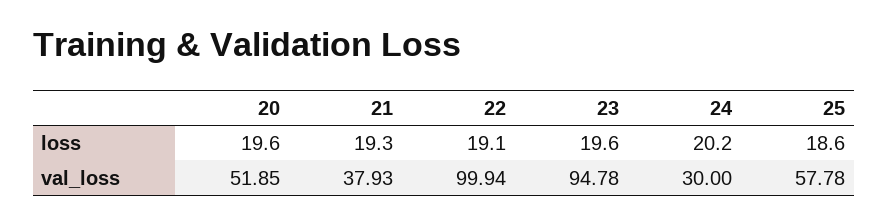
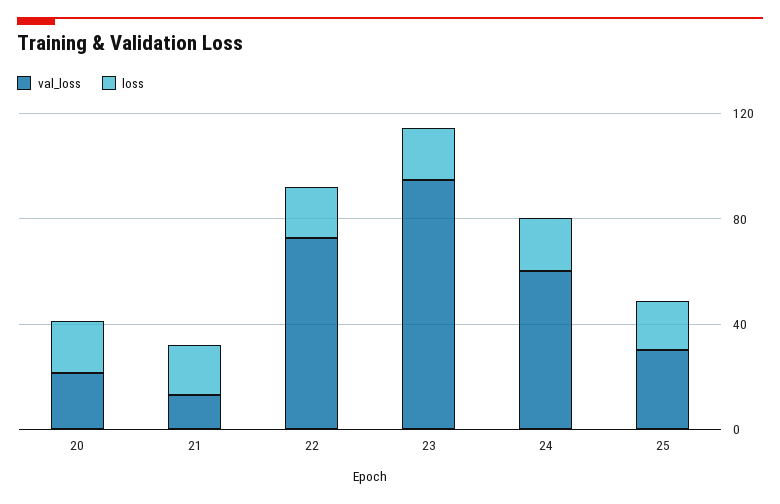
val_loss, 20: 51.85 -> 20
val_loss, 21: 37.93 -> 10
val_loss, 22: 99.94 -> 70
val_loss, 24: 30 -> 60
val_loss, 25: 57.78 -> 30

